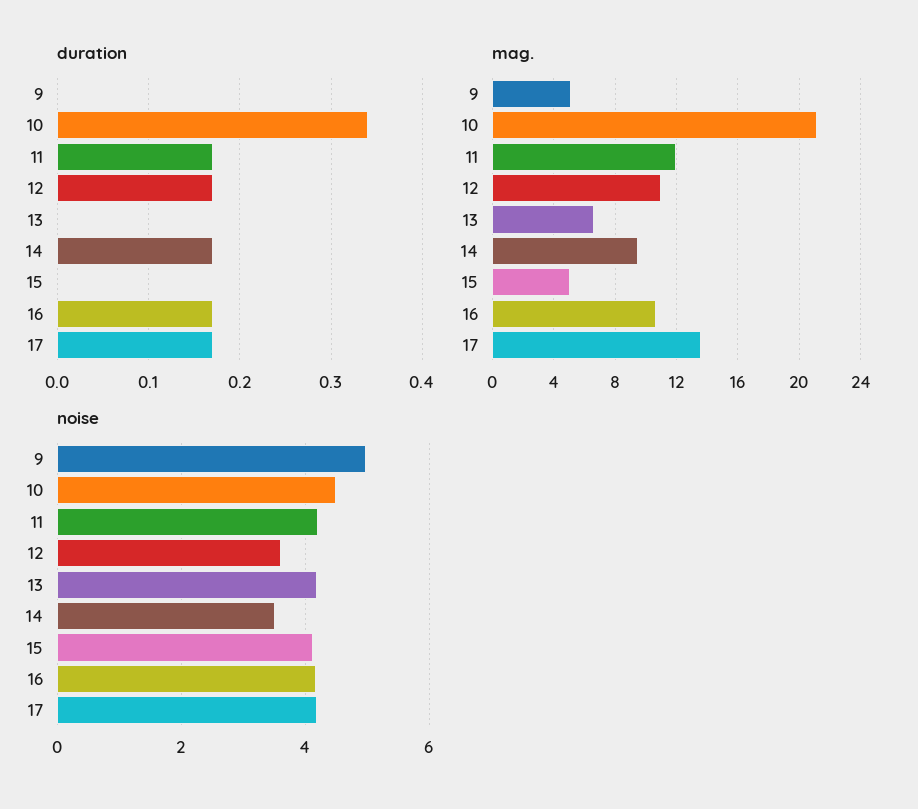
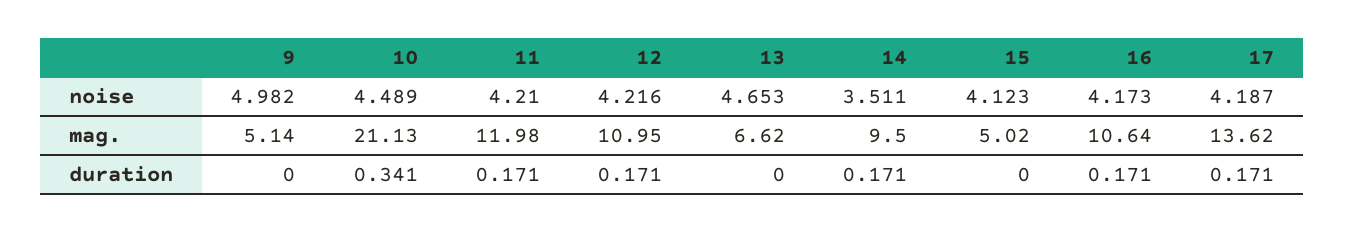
noise, 12: 3.6 -> 4.216
noise, 13: 4.2 -> 4.653

